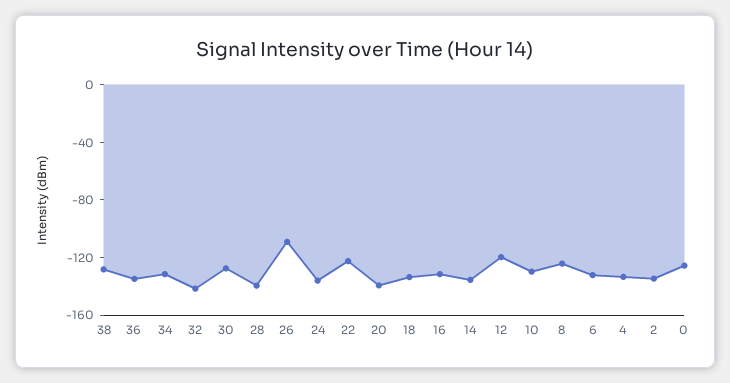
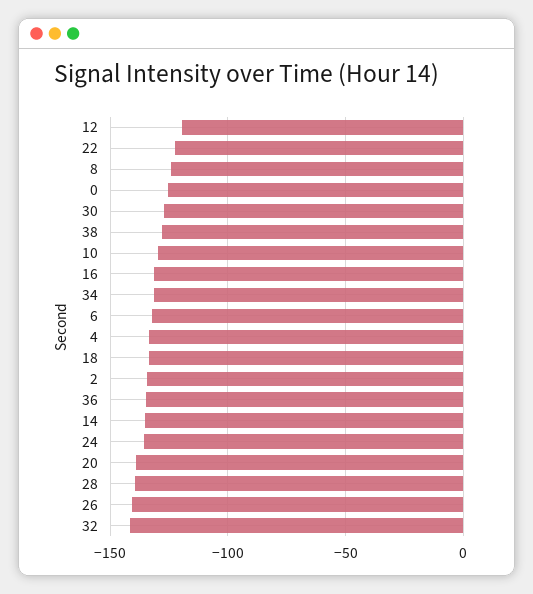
26: -110 -> -140

